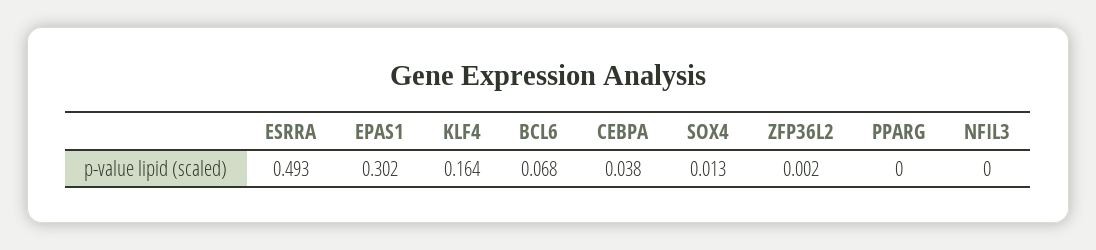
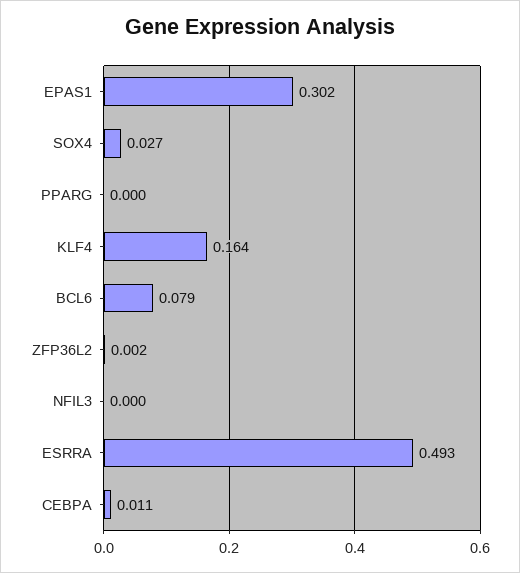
BCL6: 0.068 -> 0.079
CEBPA: 0.038 -> 0.011
SOX4: 0.013 -> 0.027

